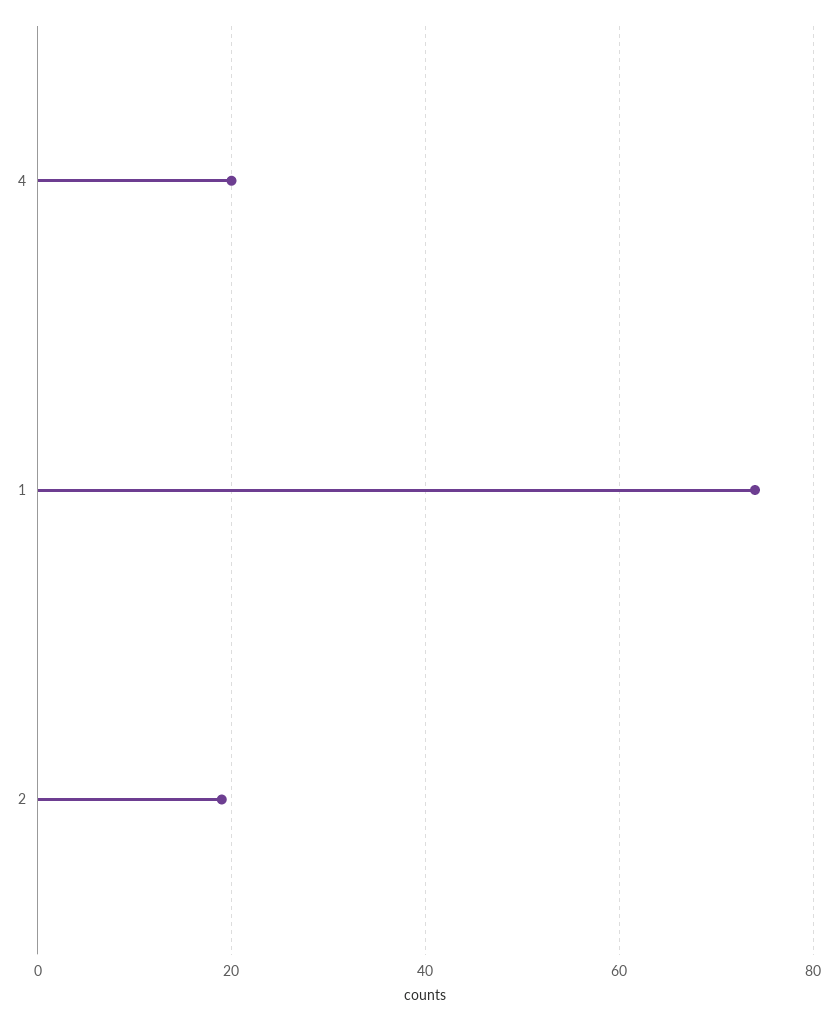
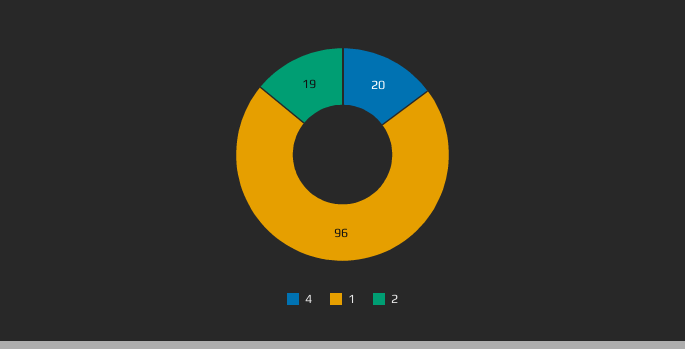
1: 75 -> 96

